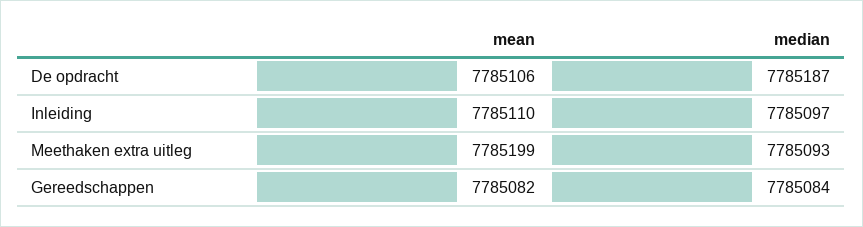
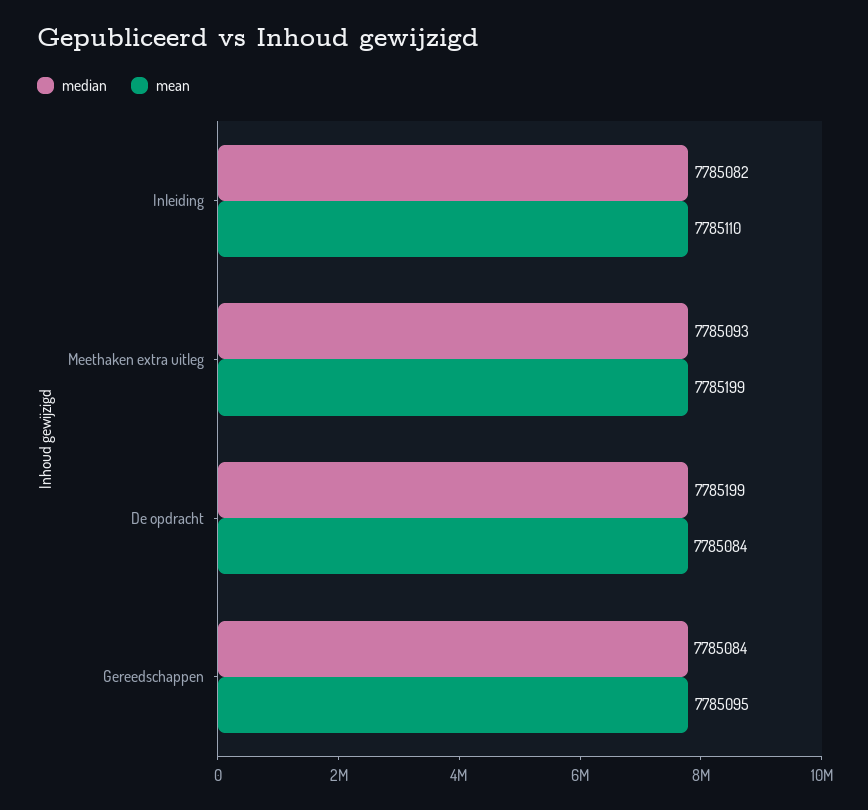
mean, De opdracht: 7785106 -> 7785084
median, De opdracht: 7785187 -> 7785199
median, Inleiding: 7785097 -> 7785082
mean, Gereedschappen: 7785082 -> 7785095

